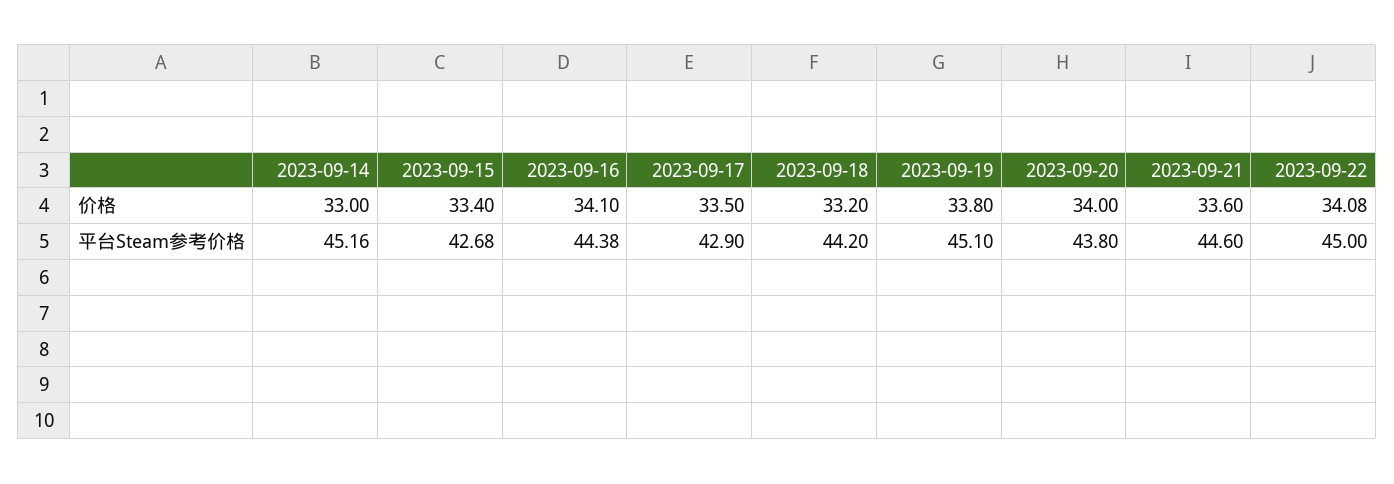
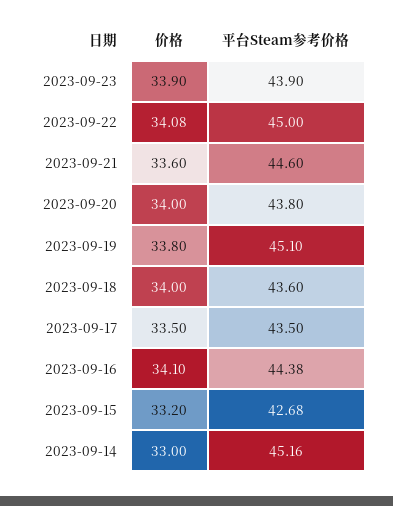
2023-09-15, 价格: 33.4 -> 33.2
2023-09-18, 价格: 33.2 -> 34
2023-09-17, 平台Steam参考价格: 42.9 -> 43.5
2023-09-18, 平台Steam参考价格: 44.2 -> 43.6
2023-09-23, 价格: none -> 33.9
2023-09-23, 平台Steam参考价格: none -> 43.9

